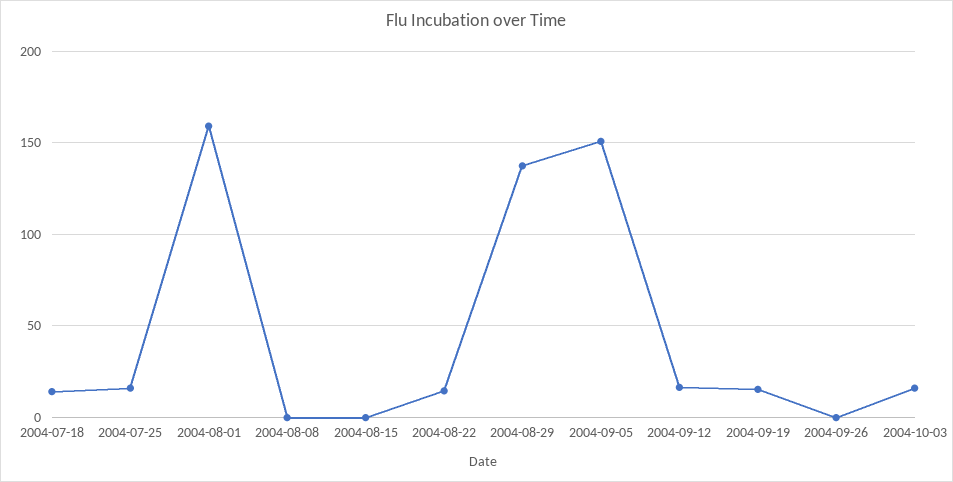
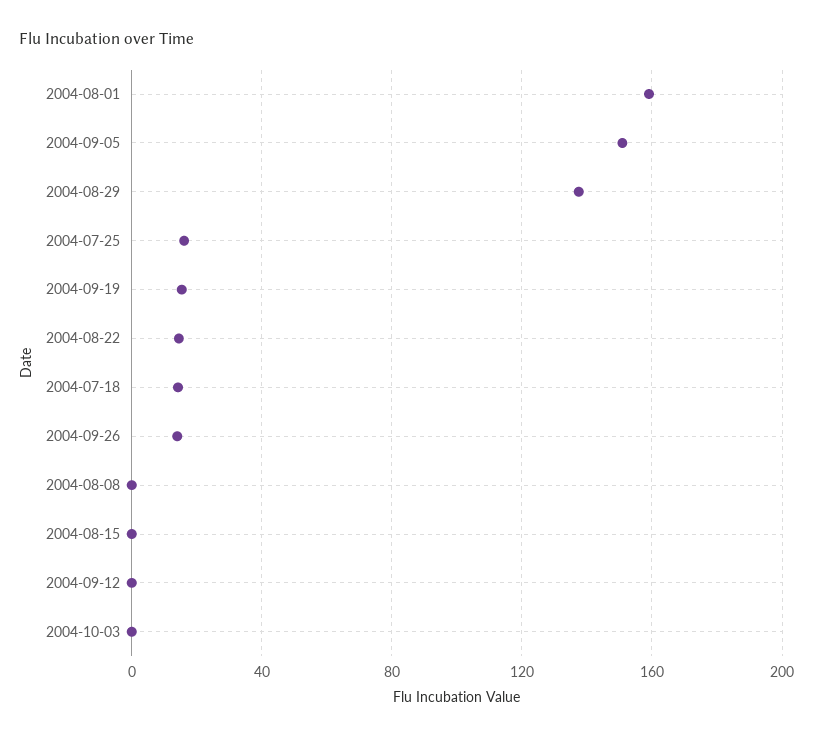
2004-09-12: 15 -> 0
2004-09-26: 0 -> 15
2004-10-03: 15 -> 0

